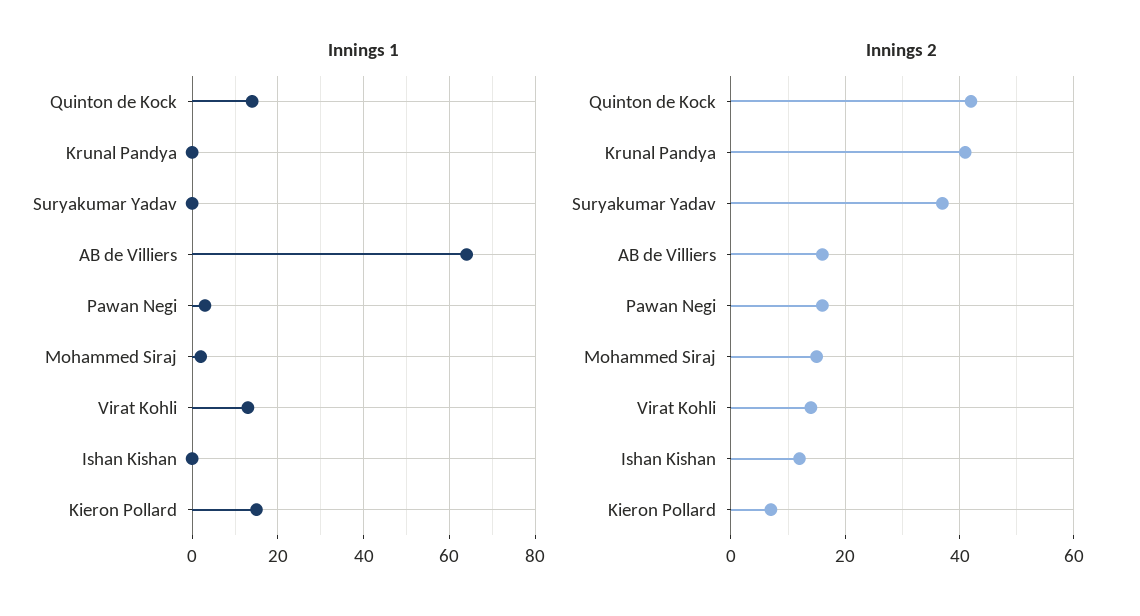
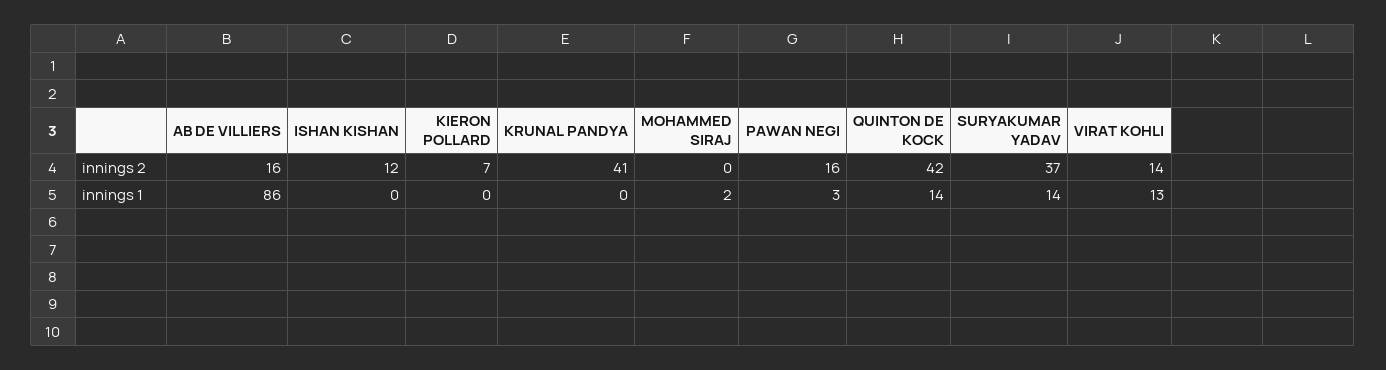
Innings 1, Suryakumar Yadav: 0 -> 14
Innings 1, AB de Villiers: 65 -> 86
Innings 1, Kieron Pollard: 15 -> 0
Innings 2, Mohammed Siraj: 15 -> 0

